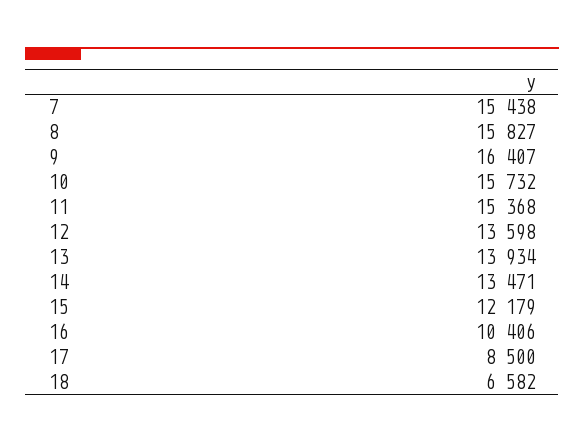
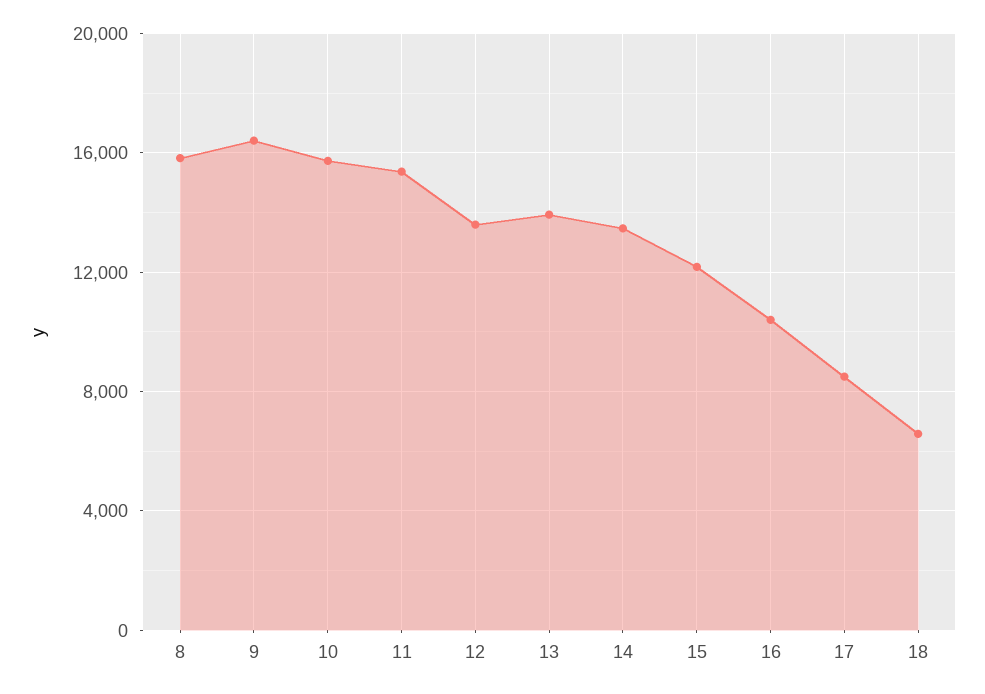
7: 15438 -> none

